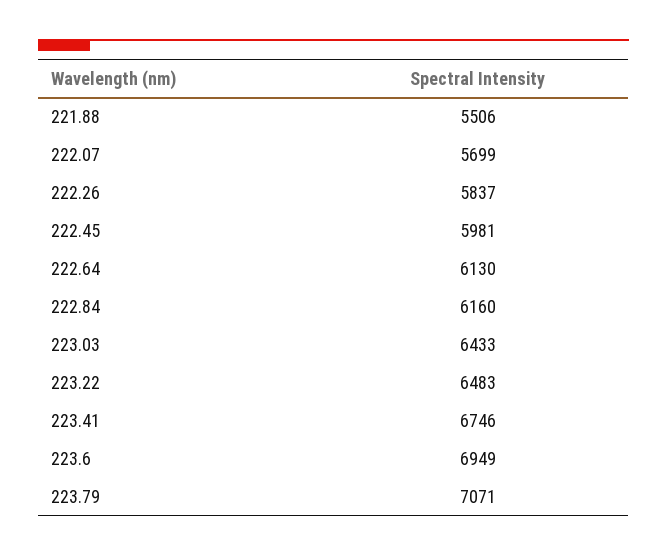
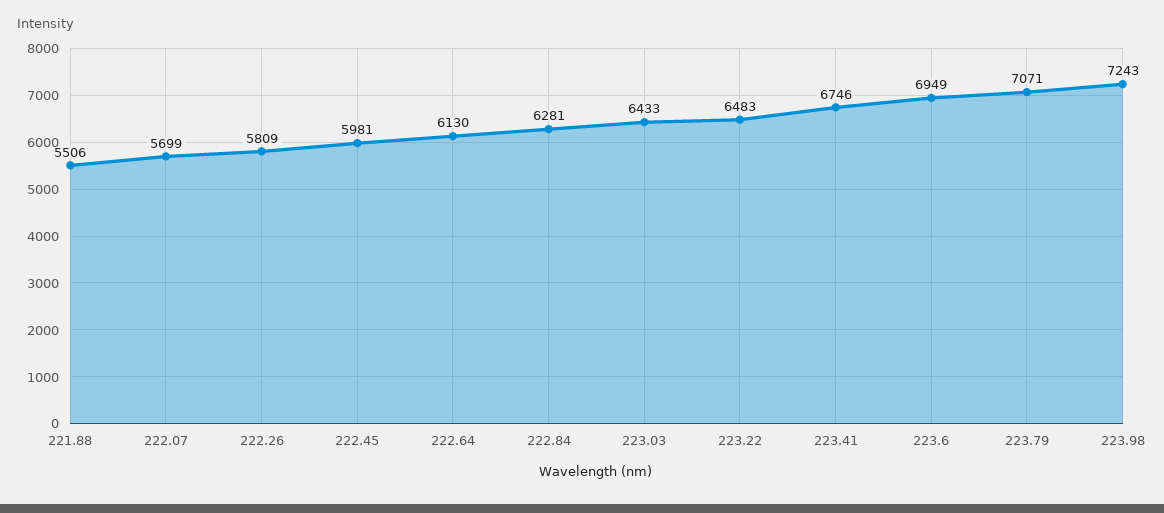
222.26: 5837 -> 5809
222.84: 6160 -> 6281
223.98: none -> 7243

